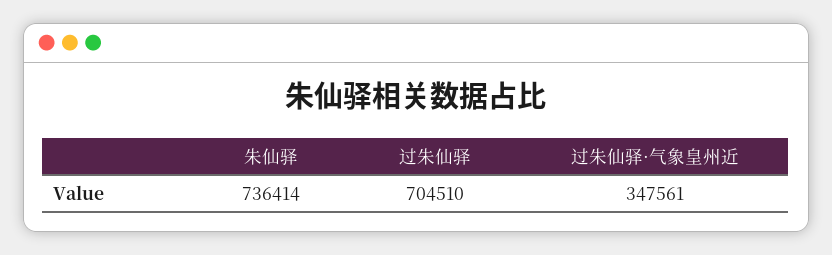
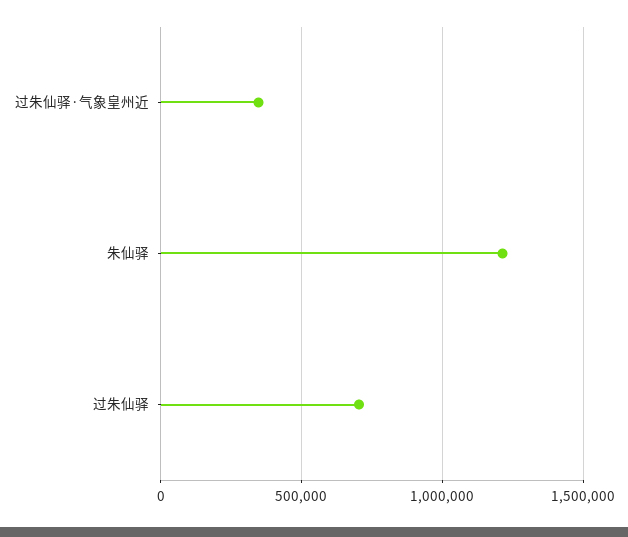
朱仙驿: 736414 -> 1200000

